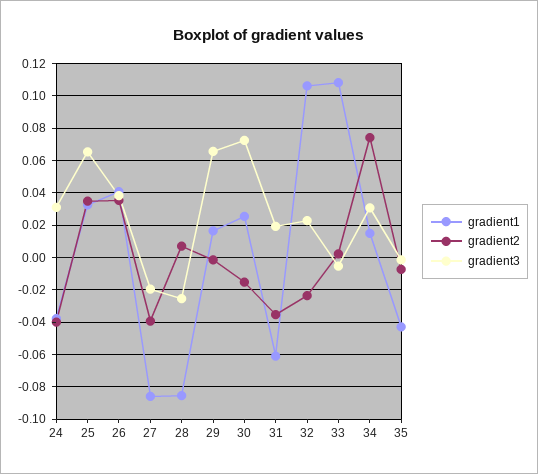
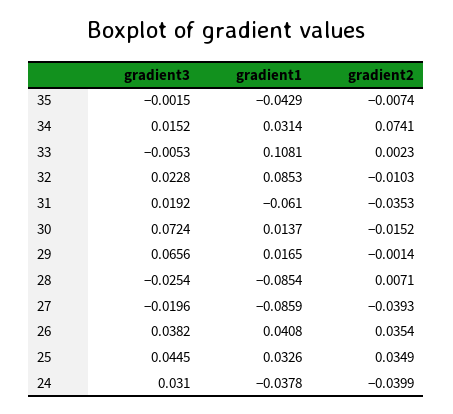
gradient3, 25: 0.065 -> 0.0445
gradient1, 30: 0.025 -> 0.0137
gradient1, 32: 0.105 -> 0.0853
gradient2, 32: -0.025 -> -0.0103
gradient1, 34: 0.015 -> 0.0314
gradient3, 34: 0.03 -> 0.0152

